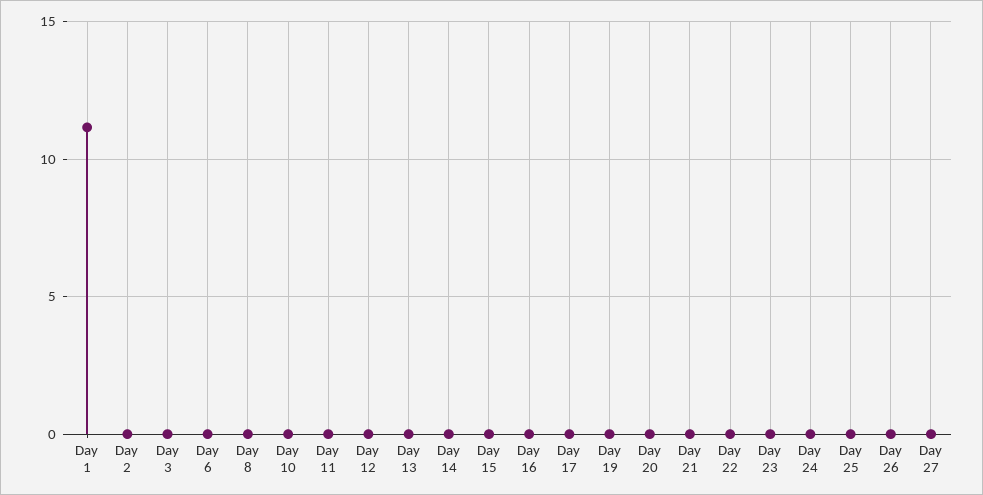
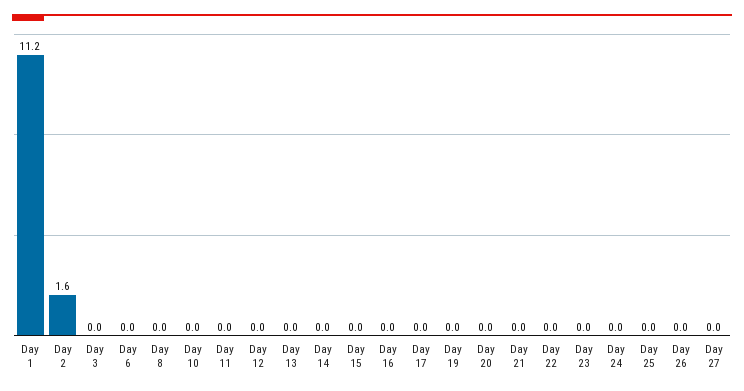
Day 2: 0 -> 1.6

